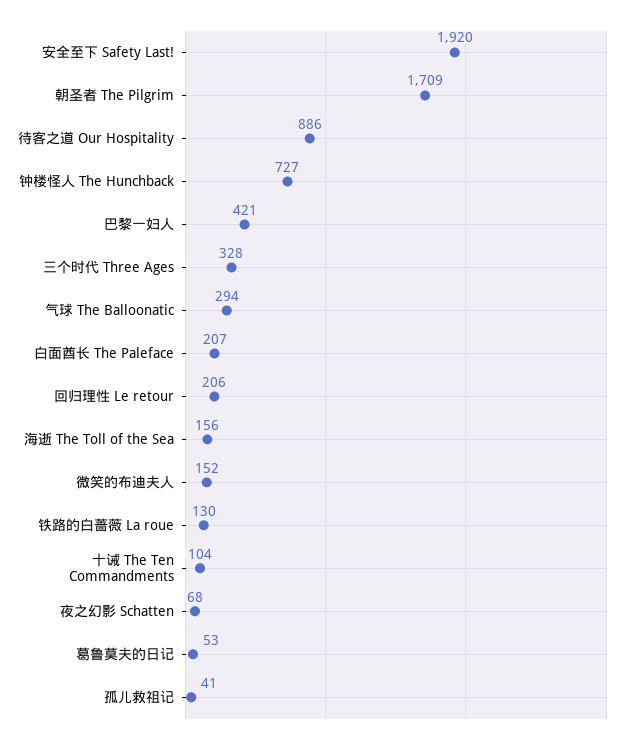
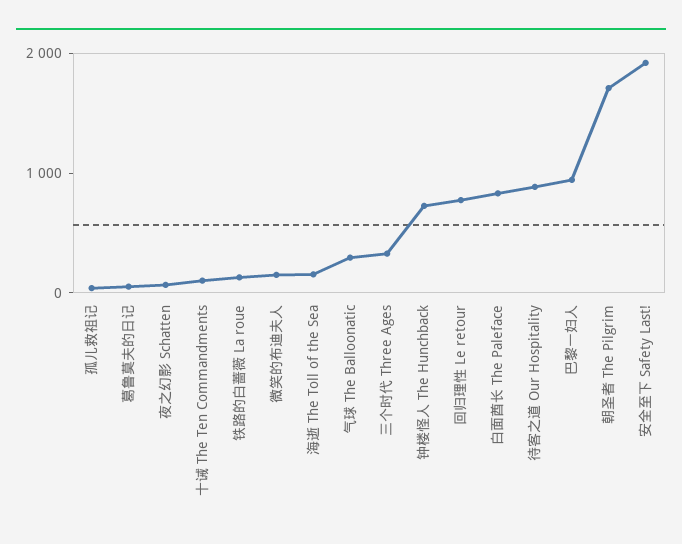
巴黎一妇人: 421 -> 1000
白面酋长 The Paleface: 207 -> 800
回归理性 Le retour: 206 -> 800

